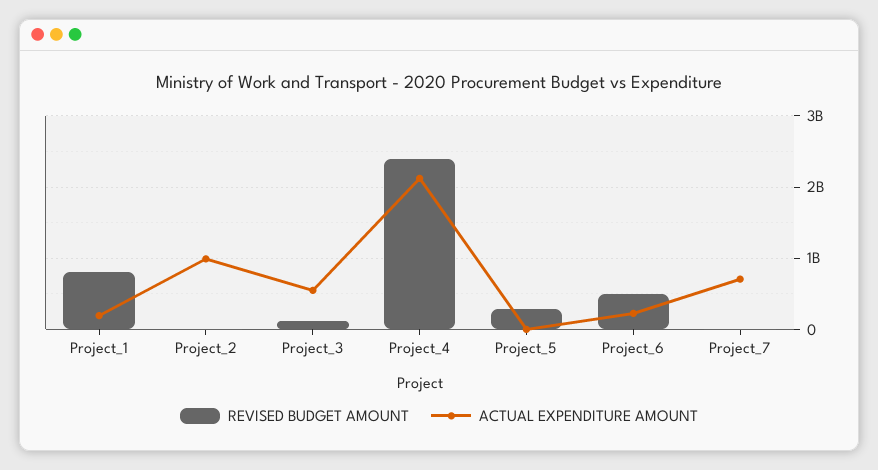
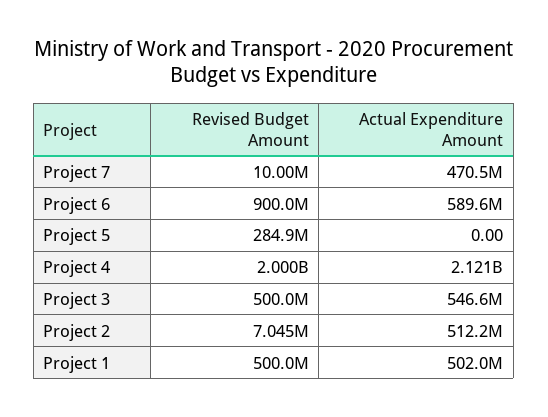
REVISED BUDGET AMOUNT, Project_1: 800000000 -> 500000000
ACTUAL EXPENDITURE AMOUNT, Project_1: 200000000 -> 502000000
ACTUAL EXPENDITURE AMOUNT, Project_2: 1000000000 -> 512200000
REVISED BUDGET AMOUNT, Project_3: 100000000 -> 500000000
REVISED BUDGET AMOUNT, Project_4: 2400000000 -> 2000000000
REVISED BUDGET AMOUNT, Project_6: 500000000 -> 900000000
ACTUAL EXPENDITURE AMOUNT, Project_6: 200000000 -> 589600000
ACTUAL EXPENDITURE AMOUNT, Project_7: 700000000 -> 470500000

